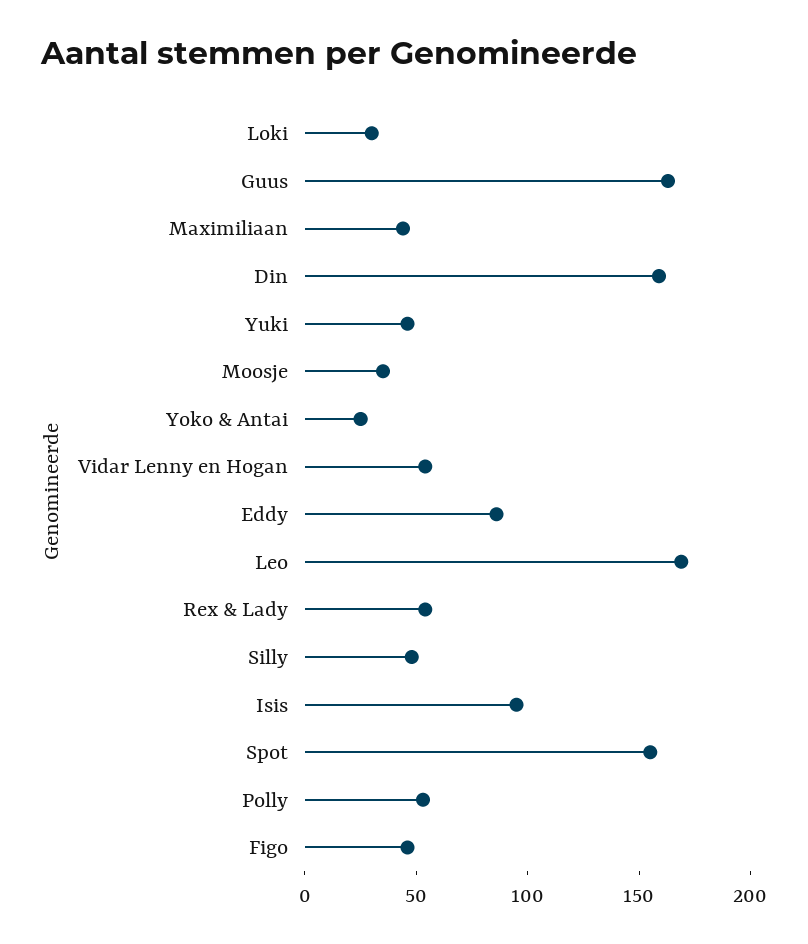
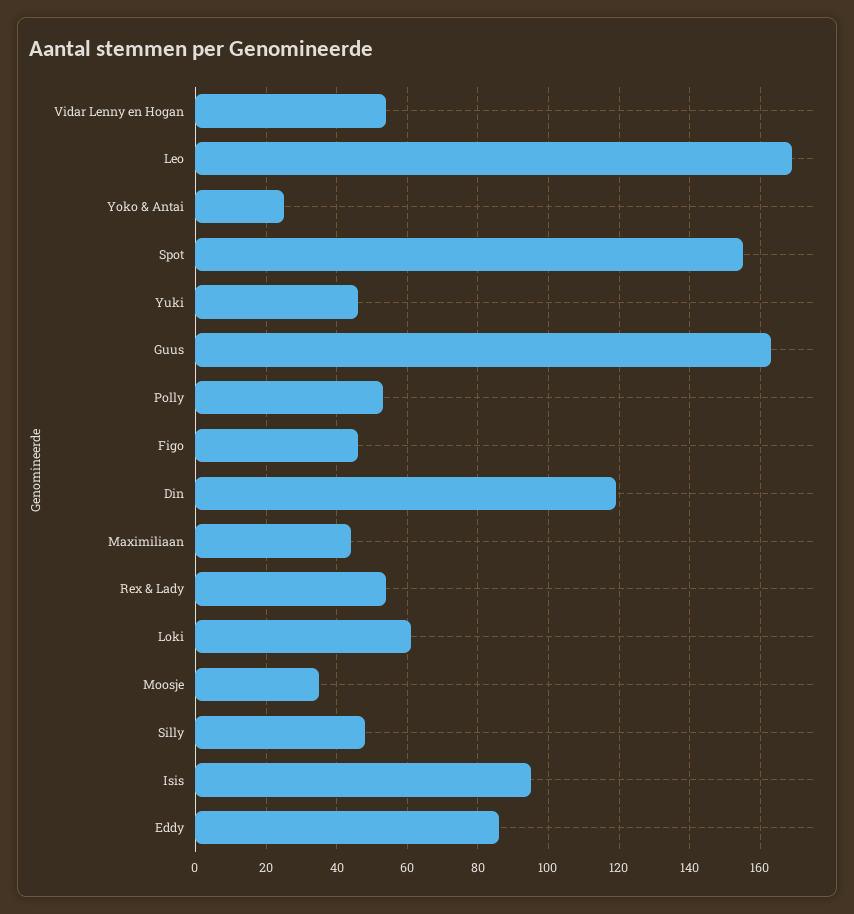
Loki: 30 -> 60
Din: 160 -> 120

